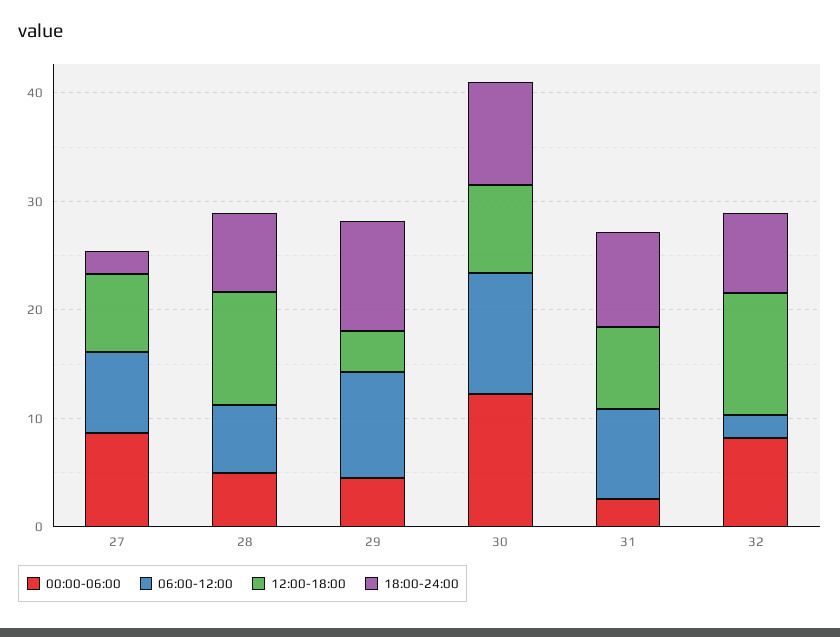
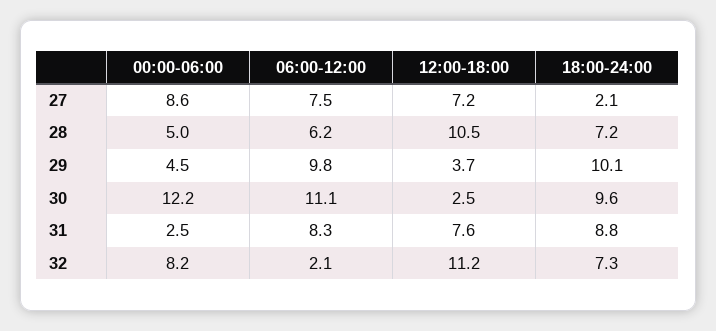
12:00-18:00, 30: 8 -> 2.5

